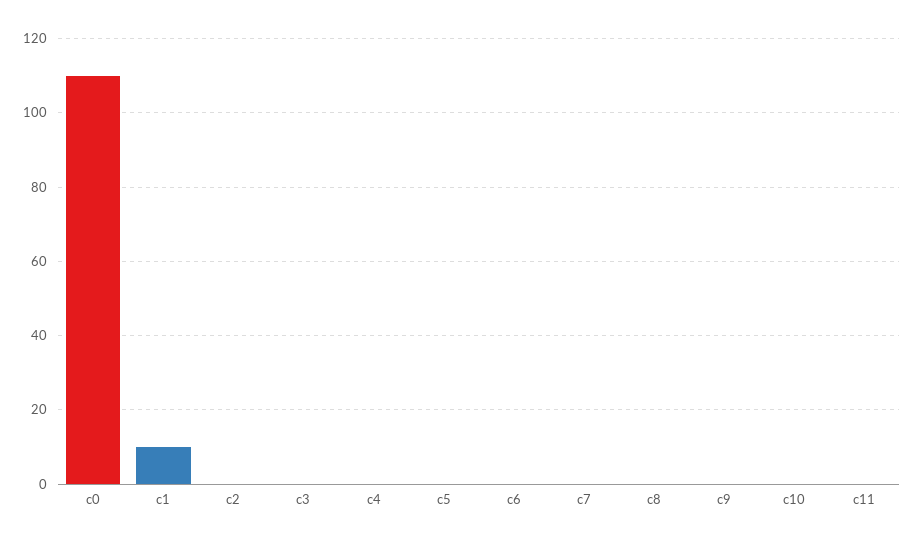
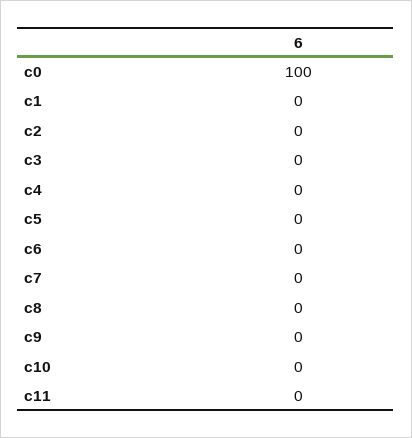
c0: 110 -> 100
c1: 10 -> 0

